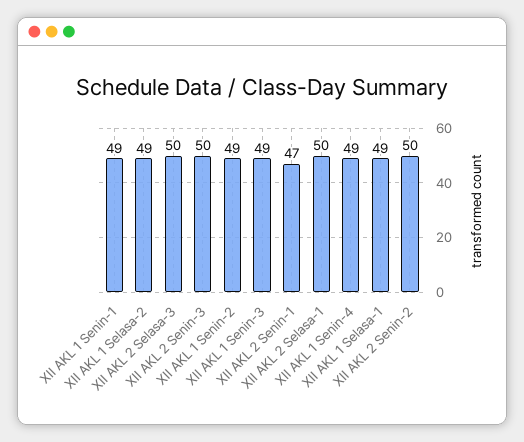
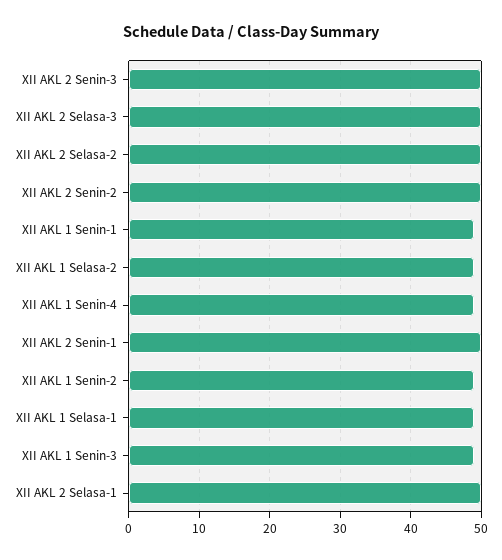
XII AKL 2 Senin-1: 47 -> 50
XII AKL 2 Selasa-2: none -> 50

